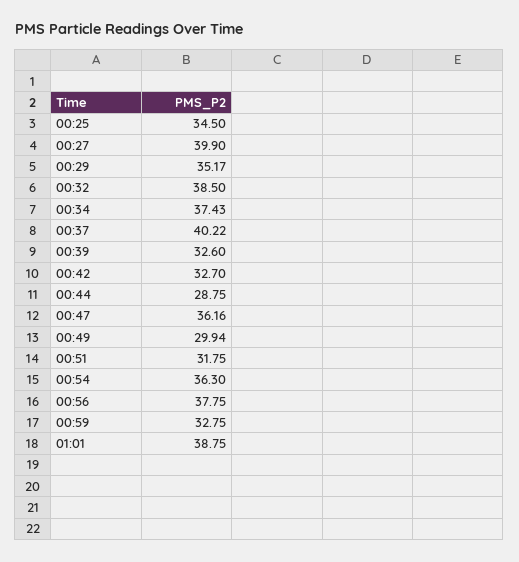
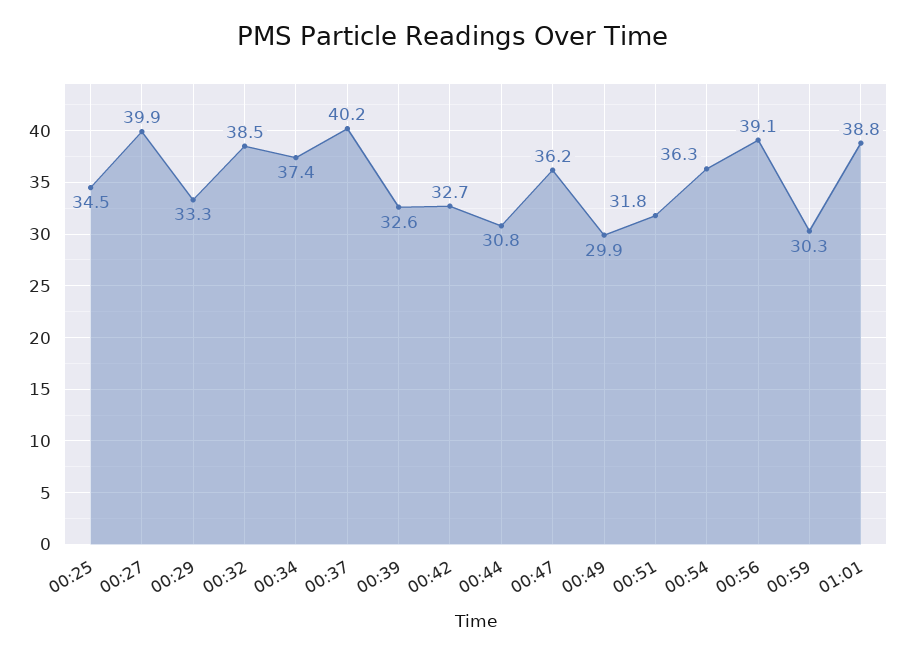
00:29: 35.17 -> 33.3
00:44: 28.75 -> 30.8
00:56: 37.75 -> 39.1
00:59: 32.75 -> 30.3

